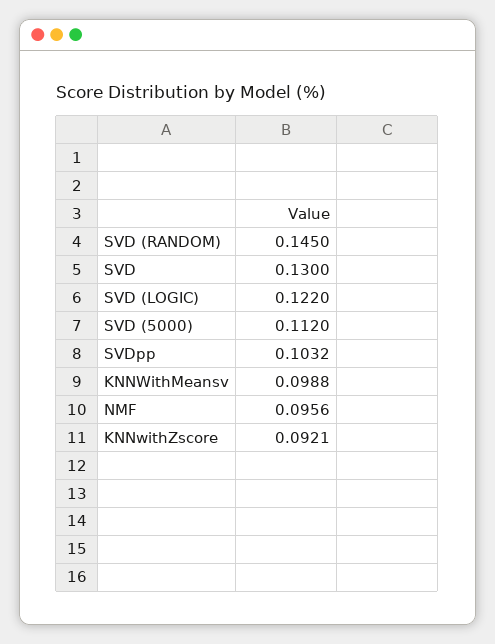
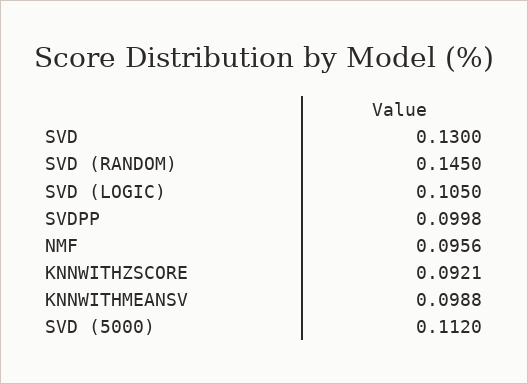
SVD (LOGIC): 0.122 -> 0.105
SVDpp: 0.1032 -> 0.0998

